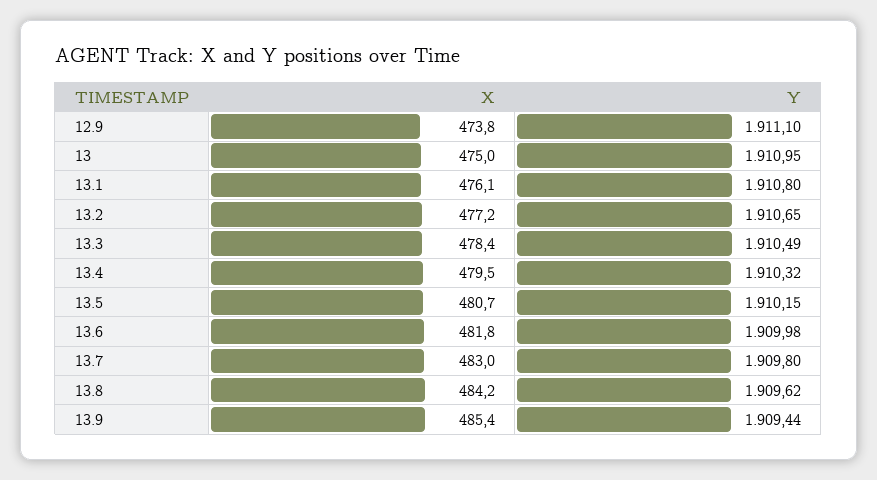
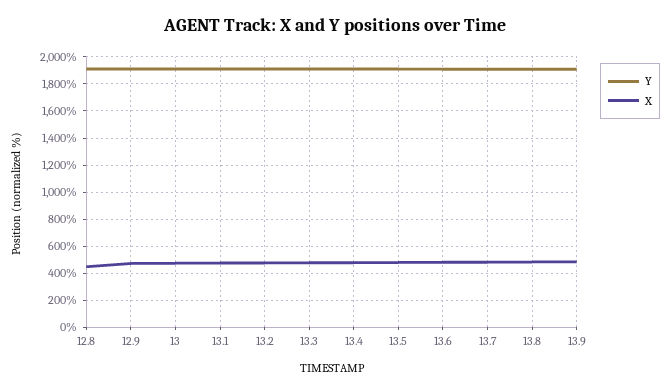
Y, 12.8: none -> 1900
X, 12.8: none -> 450

